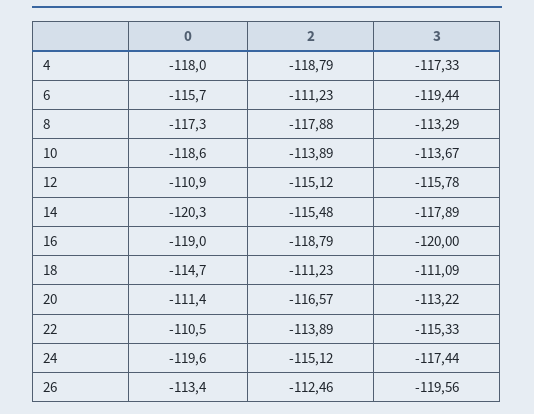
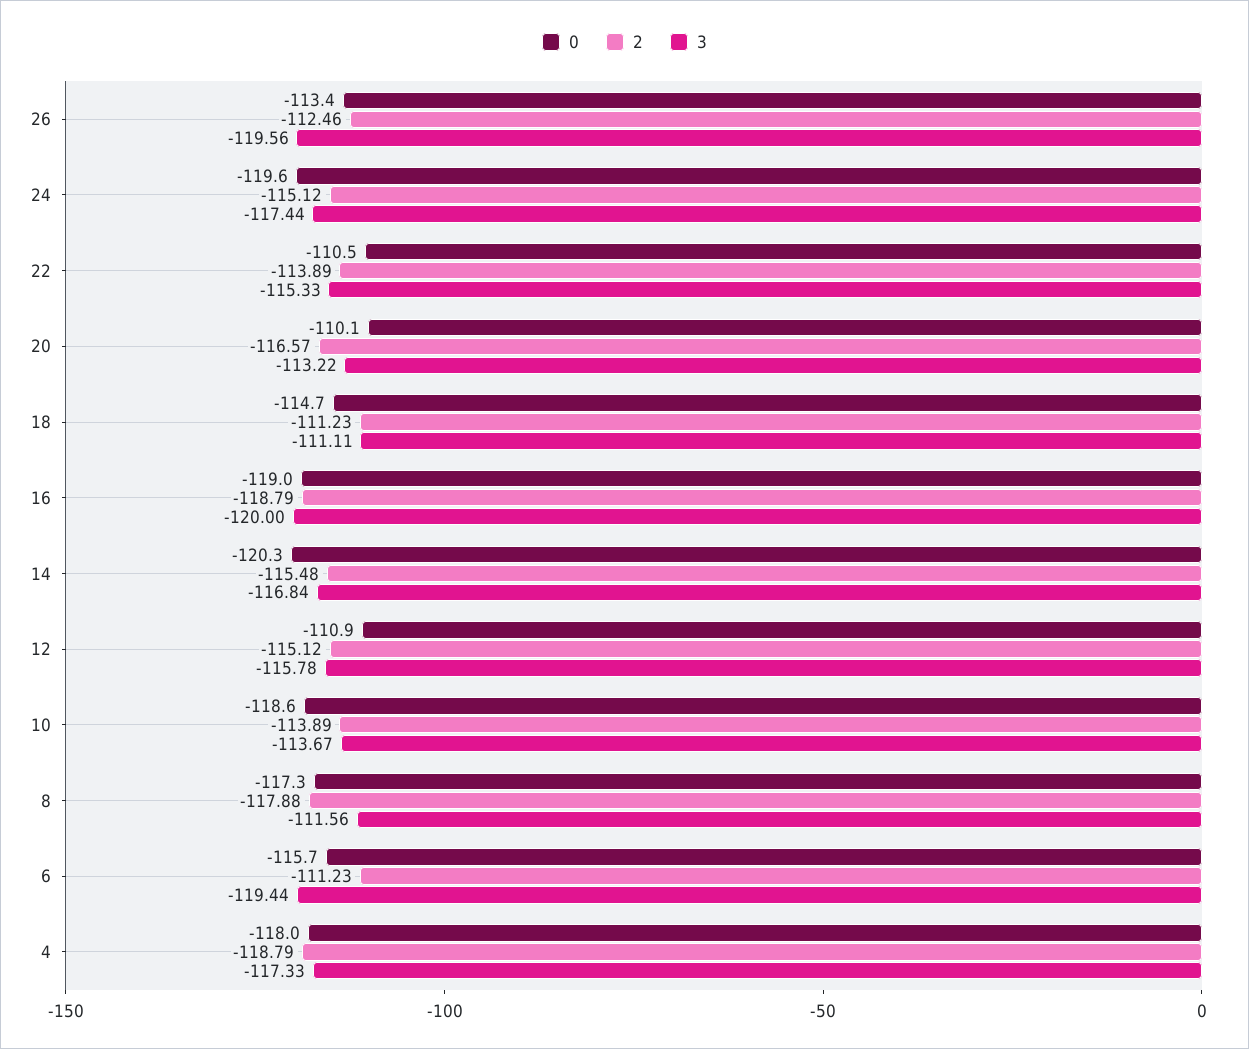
3, 8: -113.29 -> -111.56
3, 14: -117.89 -> -116.84
3, 18: -111.09 -> -111.11
0, 20: -111.4 -> -110.1

